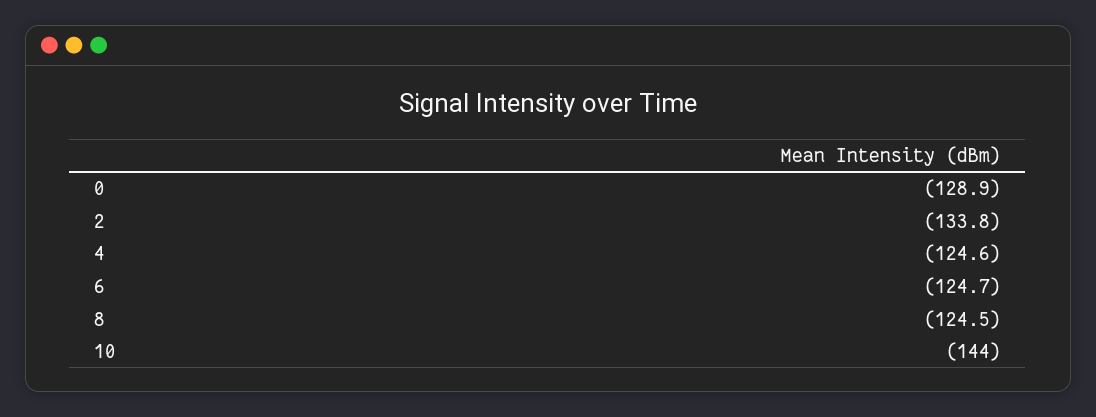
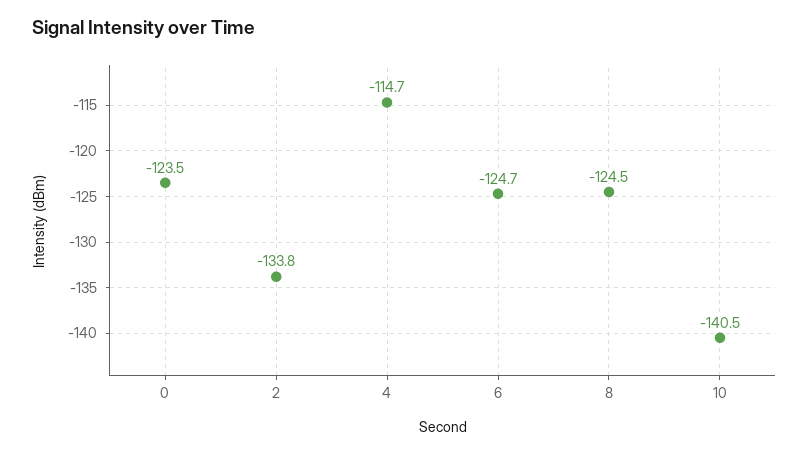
0: -128.9 -> -123.5
4: -124.6 -> -114.7
10: -144 -> -140.5

